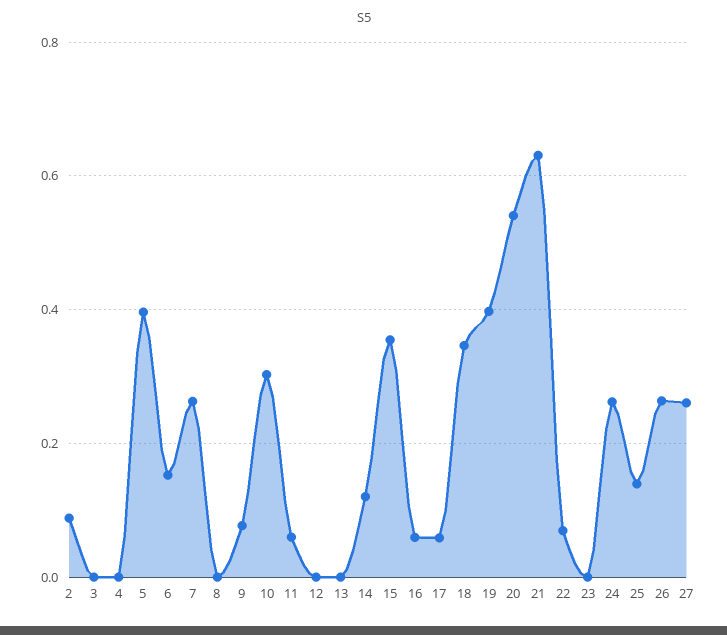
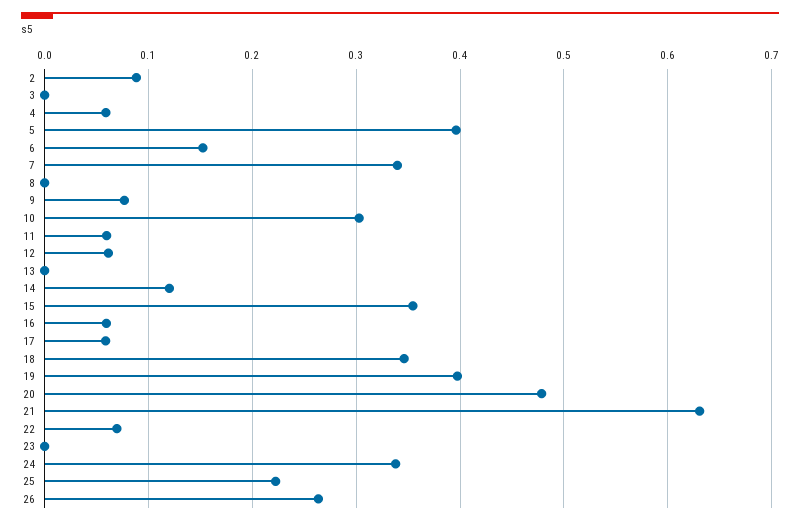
4: 0 -> 0.06
7: 0.26 -> 0.34
12: 0 -> 0.06
20: 0.54 -> 0.48
24: 0.26 -> 0.34
25: 0.14 -> 0.22
27: 0.26 -> none

